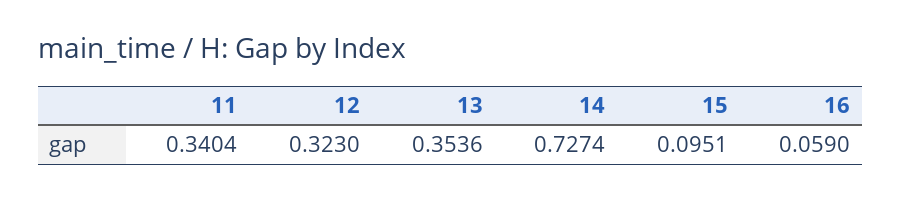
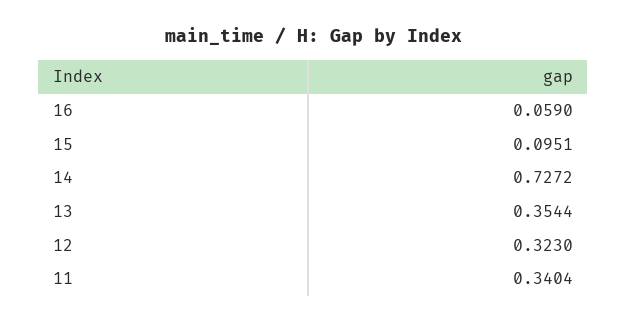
13: 0.3536 -> 0.3544
14: 0.7274 -> 0.7272

